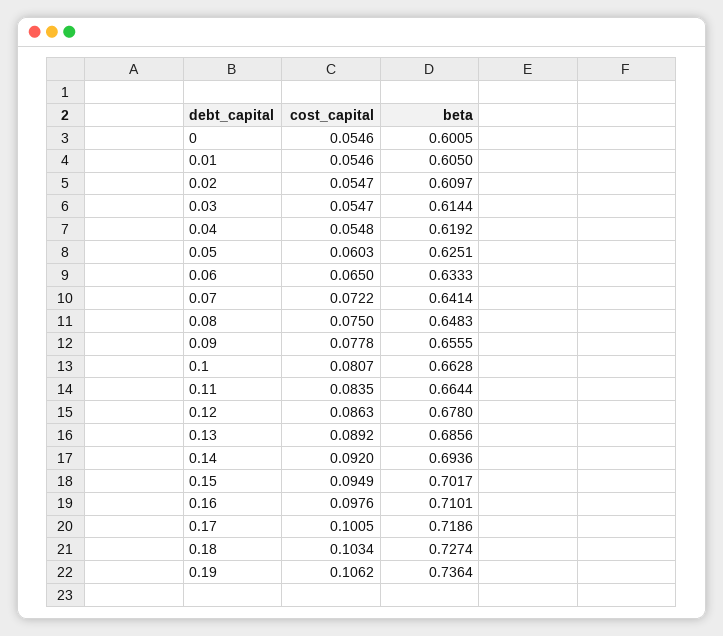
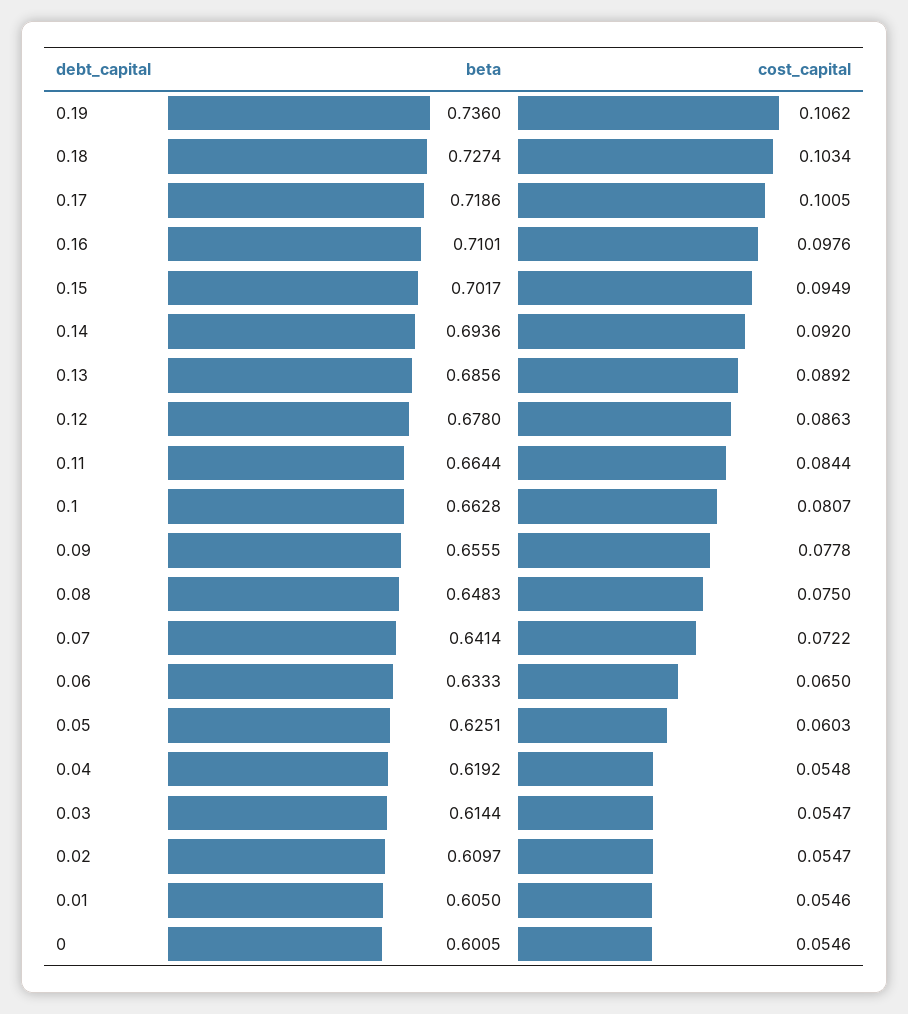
cost_capital, 0.11: 0.0835 -> 0.0844
beta, 0.19: 0.7364 -> 0.736

